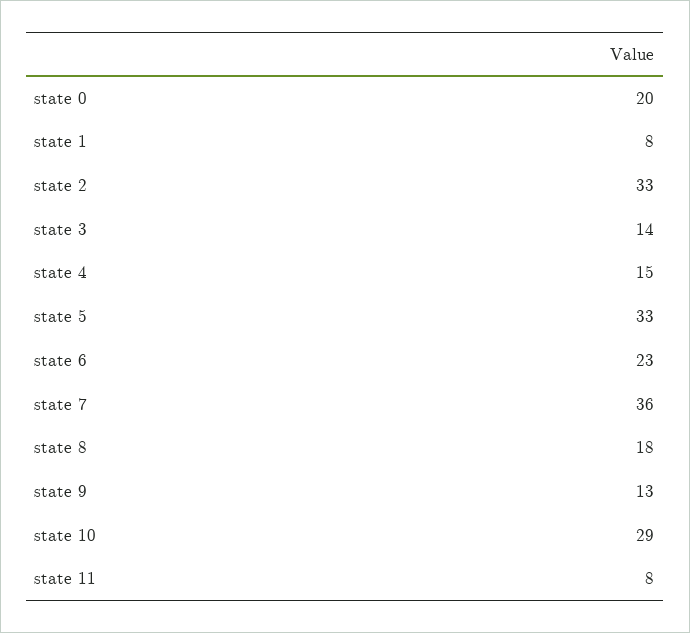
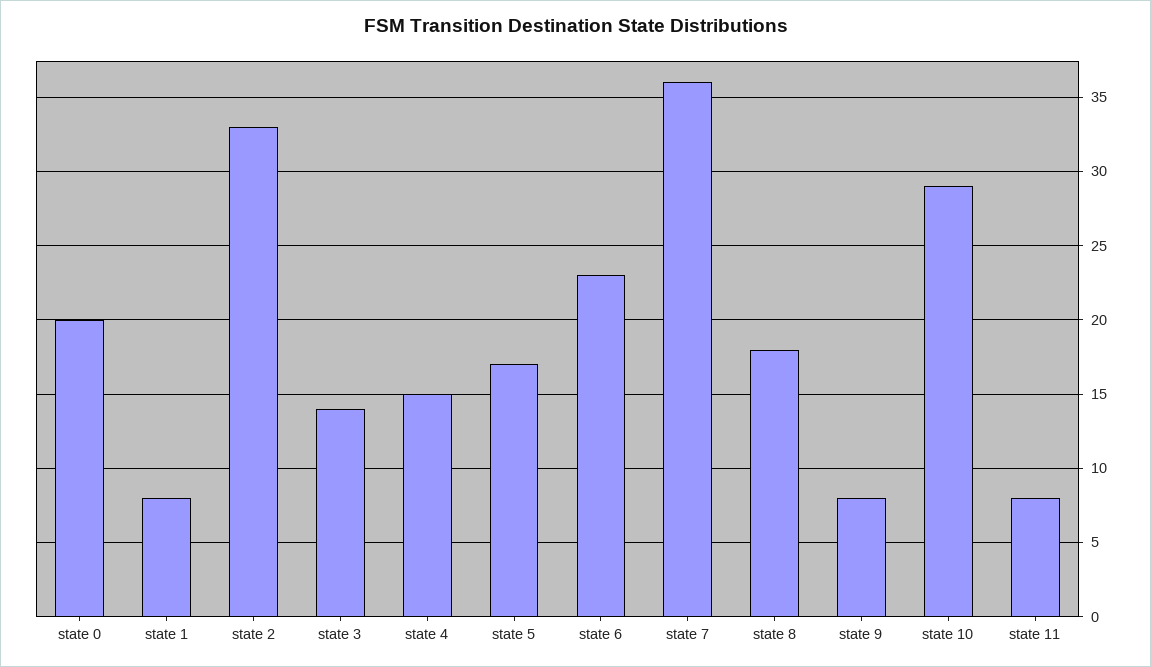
state 5: 33 -> 17
state 9: 13 -> 8

